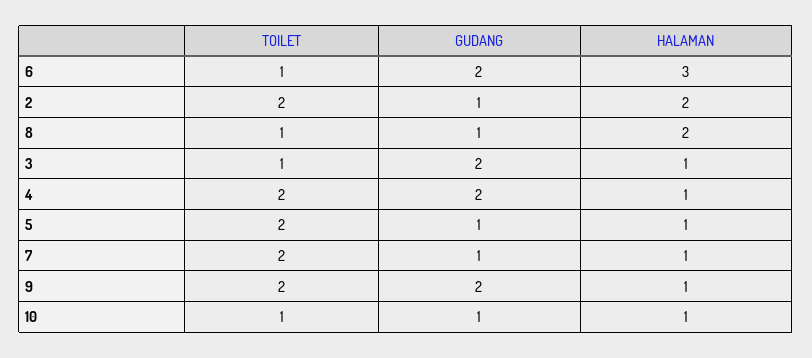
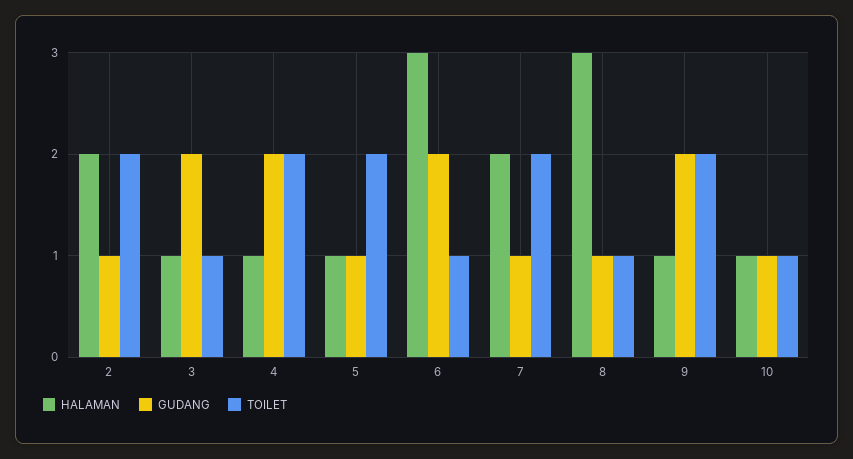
HALAMAN, 8: 2 -> 3
HALAMAN, 7: 1 -> 2

